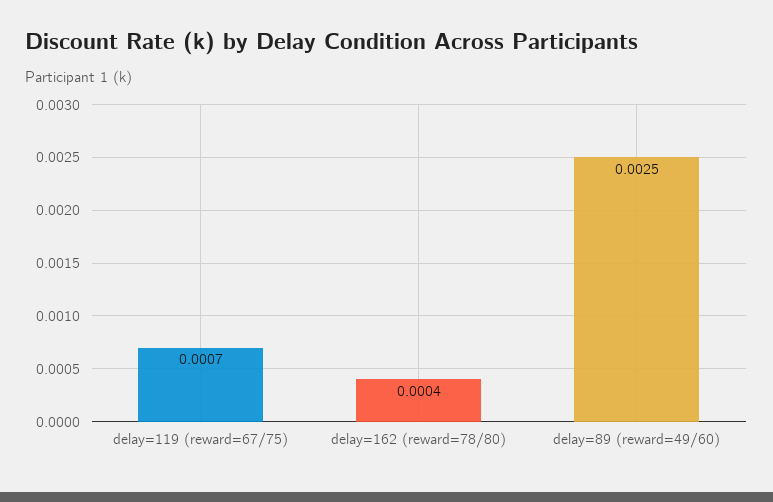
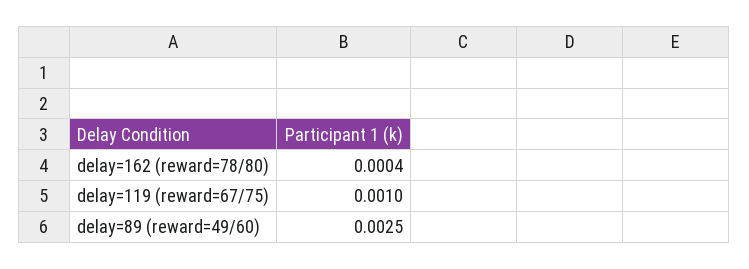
delay=119 (reward=67/75): 0.0007 -> 0.001

